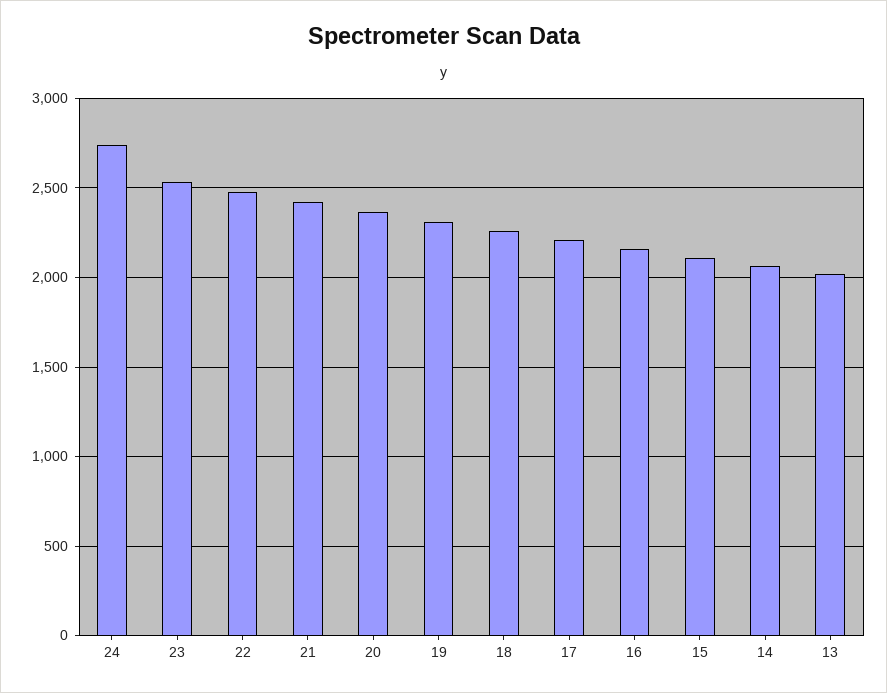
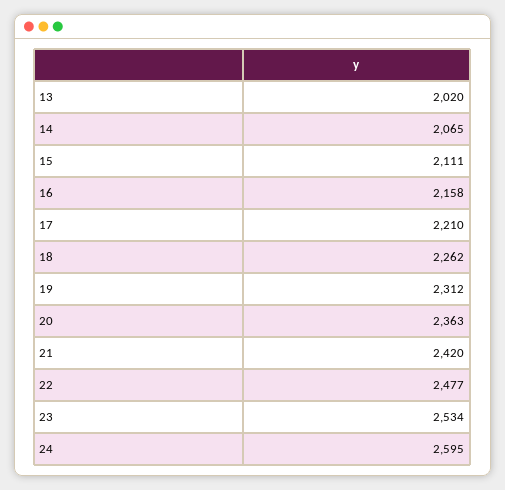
24: 2750 -> 2595

